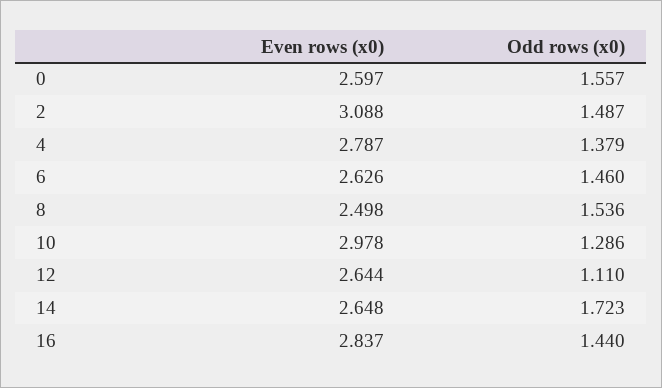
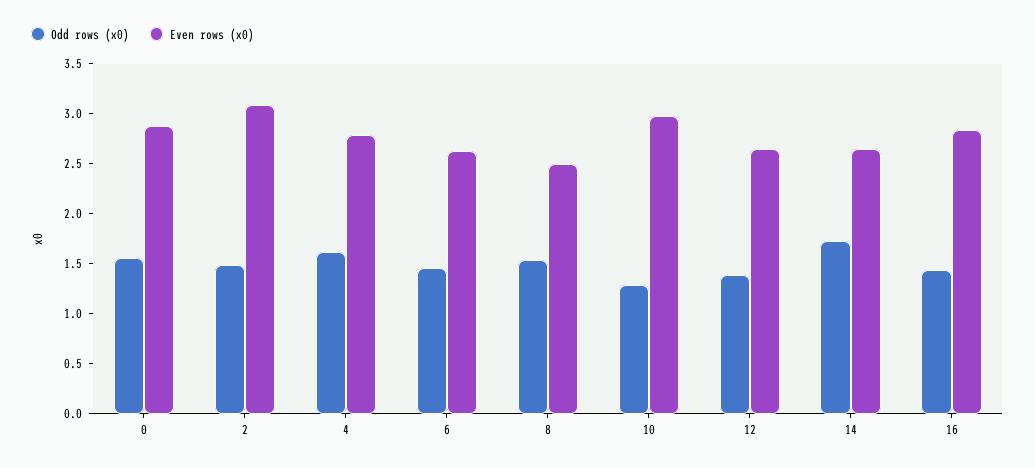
Even rows (x0), 0: 2.597 -> 2.9
Odd rows (x0), 4: 1.379 -> 1.6
Odd rows (x0), 12: 1.11 -> 1.4

